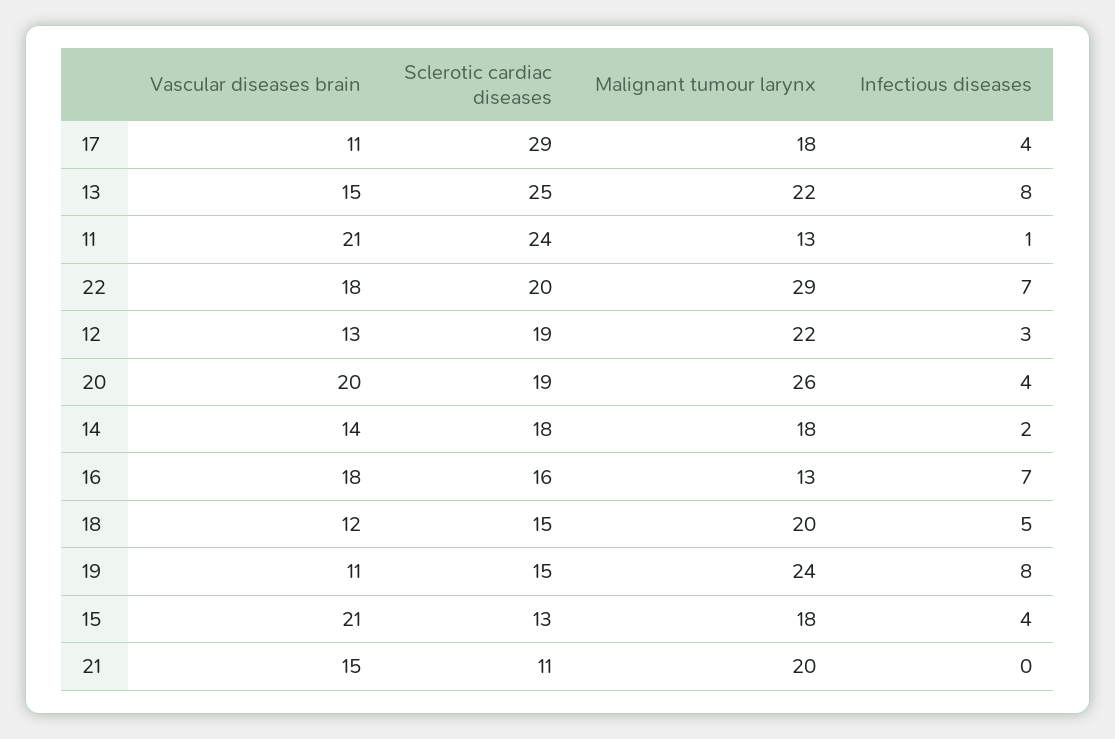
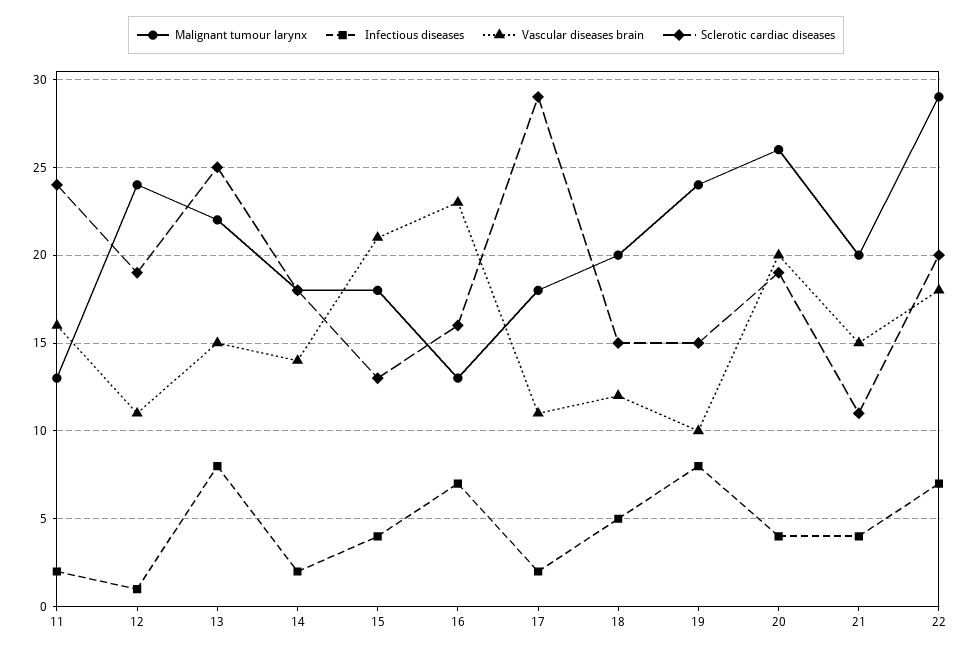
Infectious diseases, 17: 4 -> 2
Vascular diseases brain, 11: 21 -> 16
Infectious diseases, 11: 1 -> 2
Vascular diseases brain, 12: 13 -> 11
Malignant tumour larynx, 12: 22 -> 24
Infectious diseases, 12: 3 -> 1
Vascular diseases brain, 16: 18 -> 23
Vascular diseases brain, 19: 11 -> 10
Infectious diseases, 21: 0 -> 4

